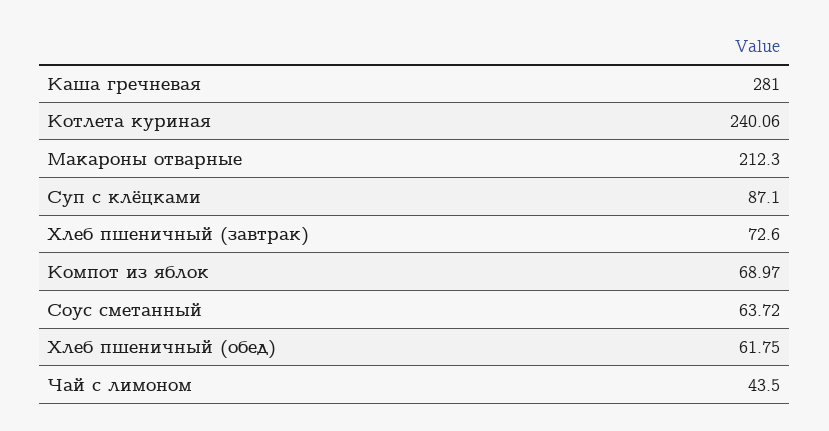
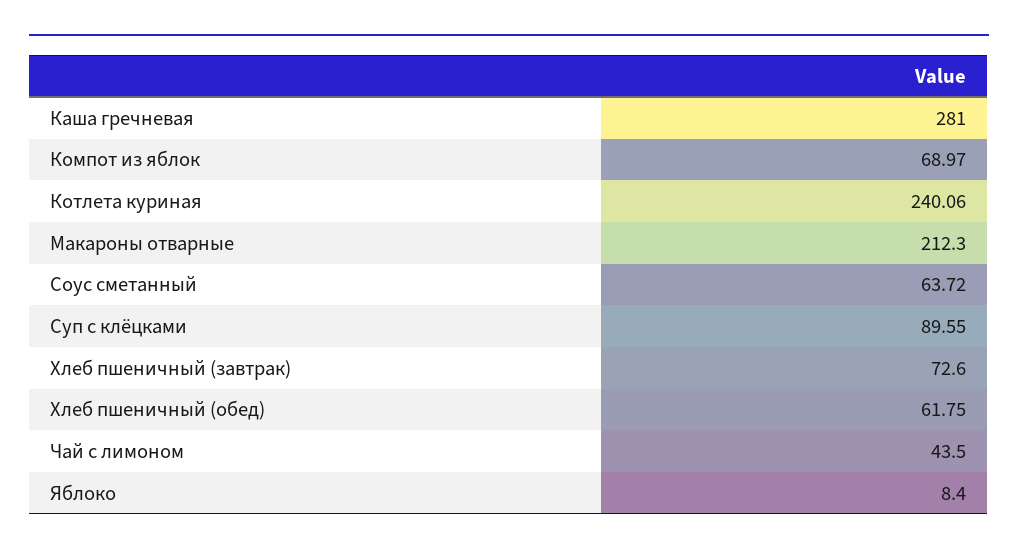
Суп с клёцками: 87.1 -> 89.55
Яблоко: none -> 8.4

